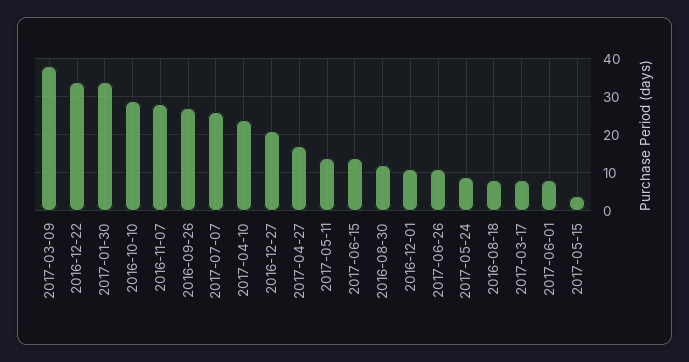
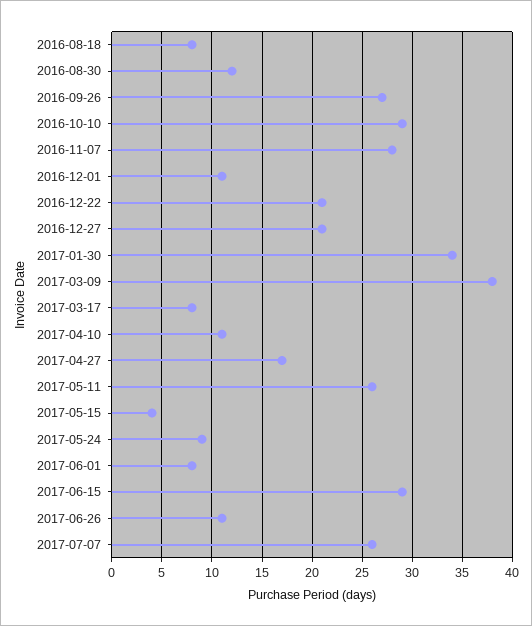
2016-12-22: 35 -> 21
2017-04-10: 25 -> 11
2017-05-11: 15 -> 26
2017-06-15: 15 -> 29

